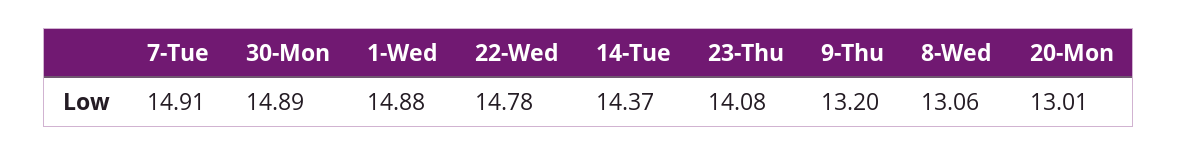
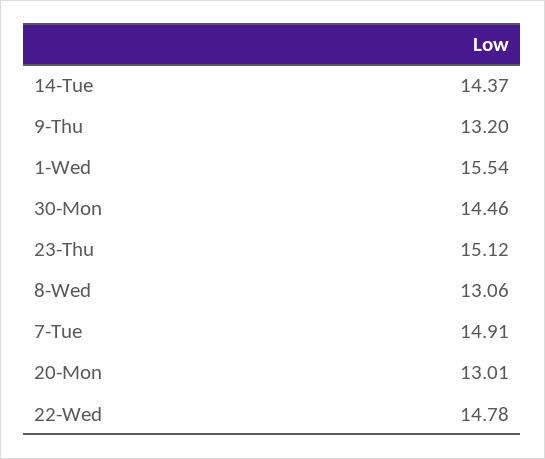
30-Mon: 14.89 -> 14.46
1-Wed: 14.88 -> 15.54
23-Thu: 14.08 -> 15.12

